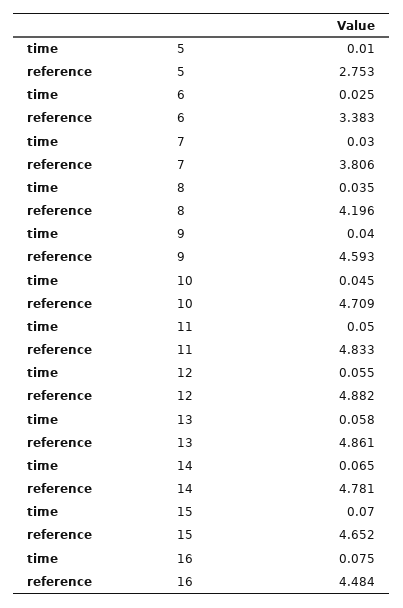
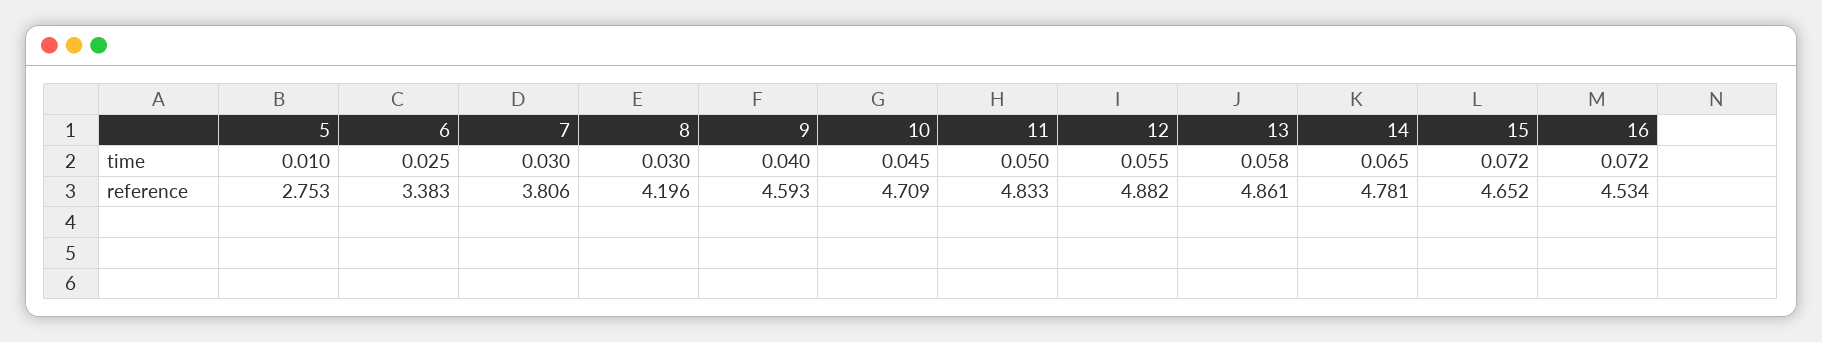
time, 8: 0.035 -> 0.03
time, 15: 0.07 -> 0.072
time, 16: 0.075 -> 0.072
reference, 16: 4.484 -> 4.534

